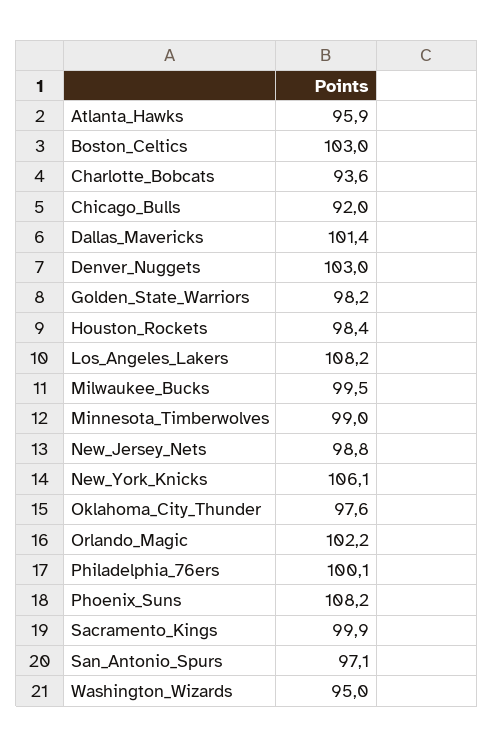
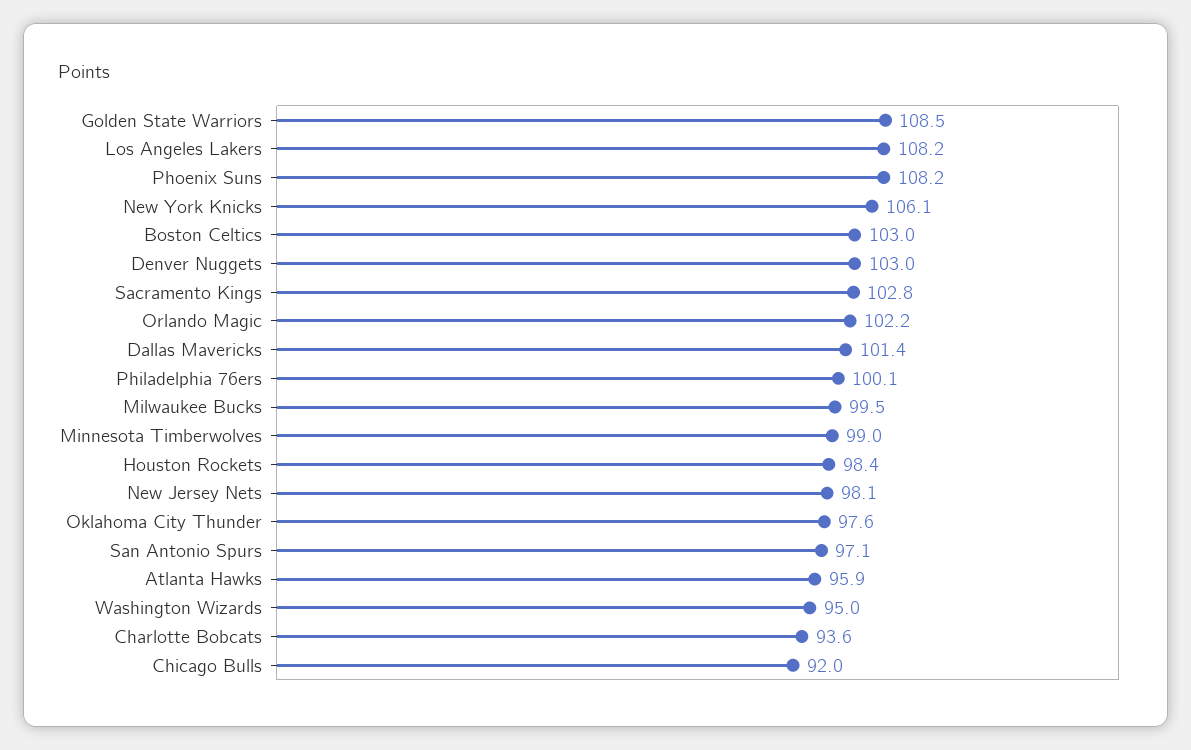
Golden_State_Warriors: 98.2 -> 108.5
New_Jersey_Nets: 98.8 -> 98.1
Sacramento_Kings: 99.9 -> 102.8

